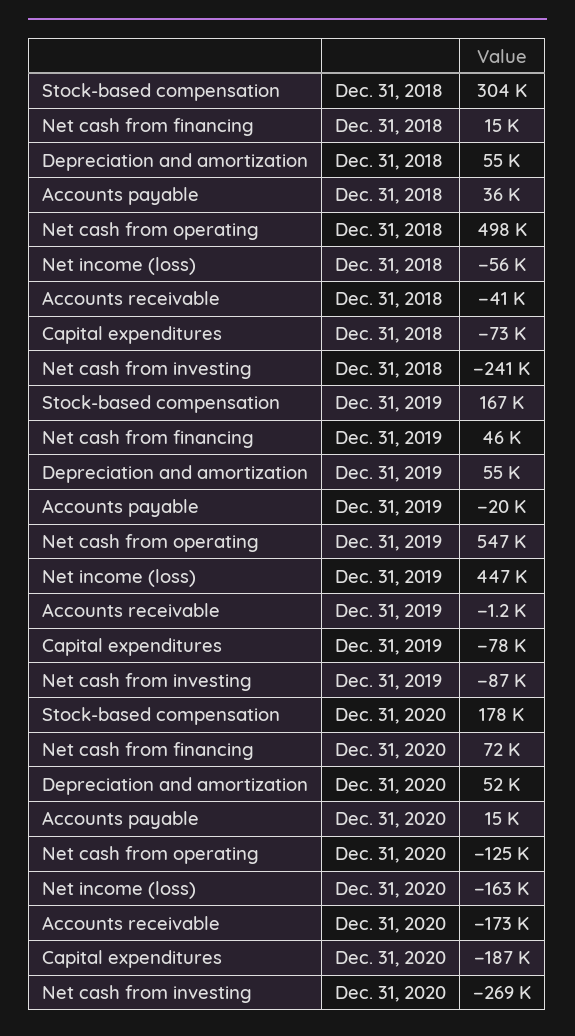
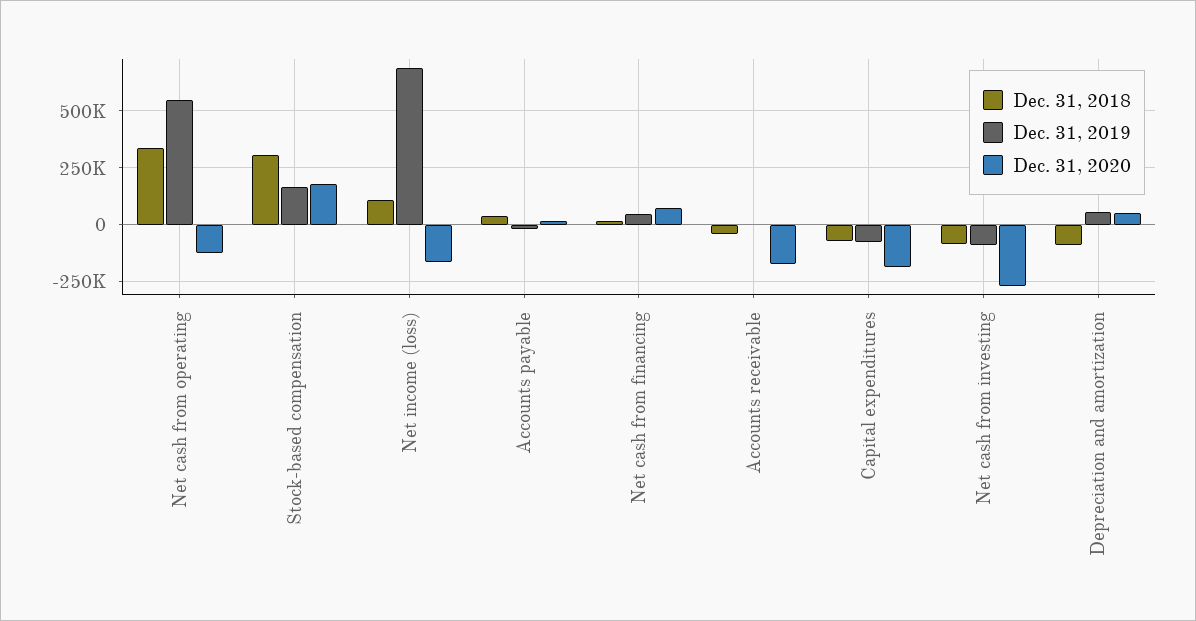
Dec. 31, 2018, Depreciation and amortization: 55000 -> -100000
Dec. 31, 2018, Net cash from operating: 498000 -> 350000
Dec. 31, 2018, Net income (loss): -56000 -> 100000
Dec. 31, 2018, Net cash from investing: -241000 -> -100000
Dec. 31, 2019, Net income (loss): 447000 -> 700000

